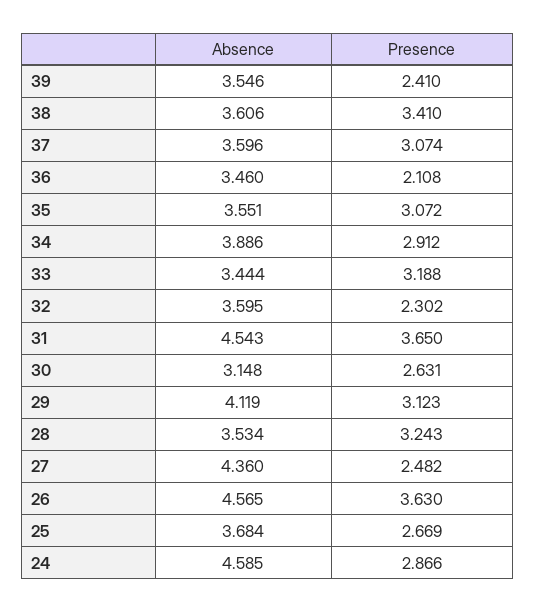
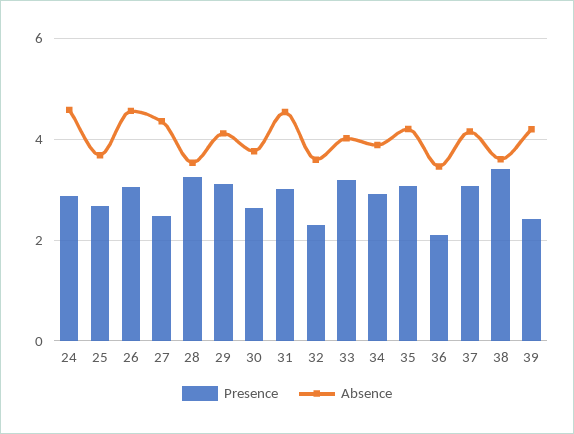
Absence, 39: 3.546 -> 4.2
Absence, 37: 3.596 -> 4.2
Absence, 35: 3.551 -> 4.2
Absence, 33: 3.444 -> 4
Presence, 31: 3.65 -> 3
Absence, 30: 3.148 -> 3.8
Presence, 26: 3.63 -> 3

